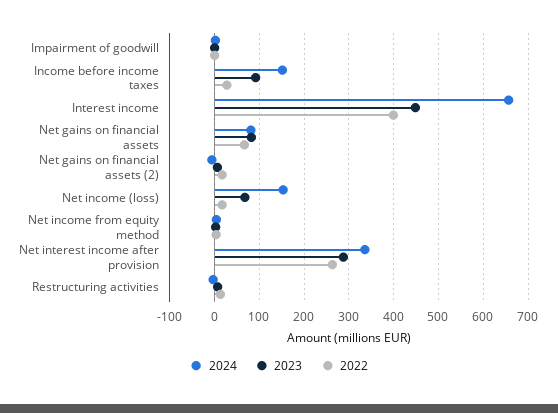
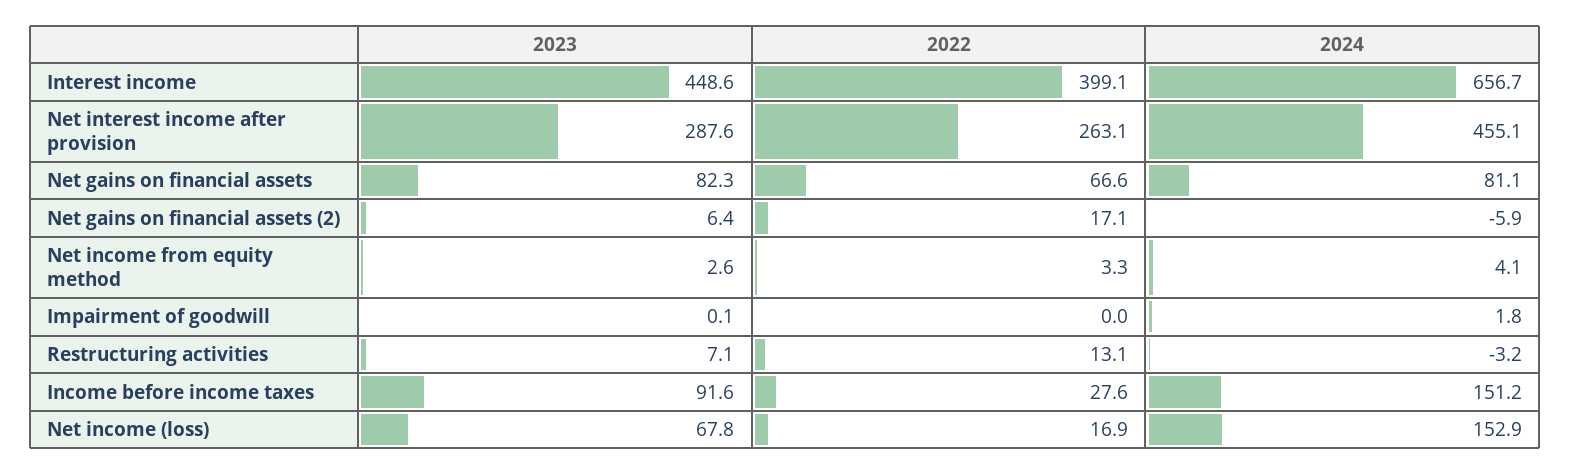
2024, Net interest income after provision: 340 -> 455.1

